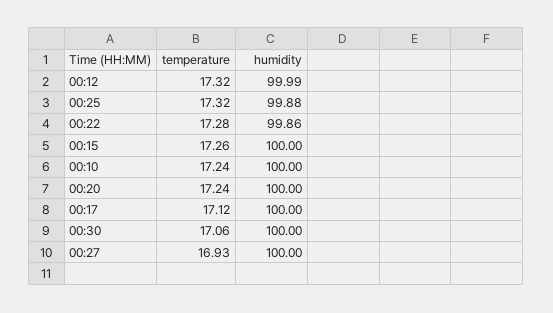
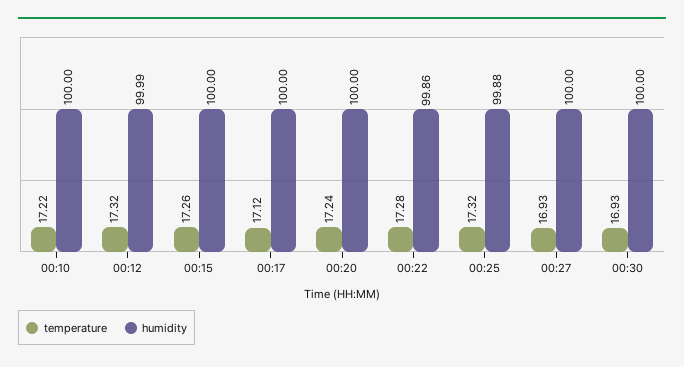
temperature, 00:10: 17.24 -> 17.22
temperature, 00:30: 17.06 -> 16.93

